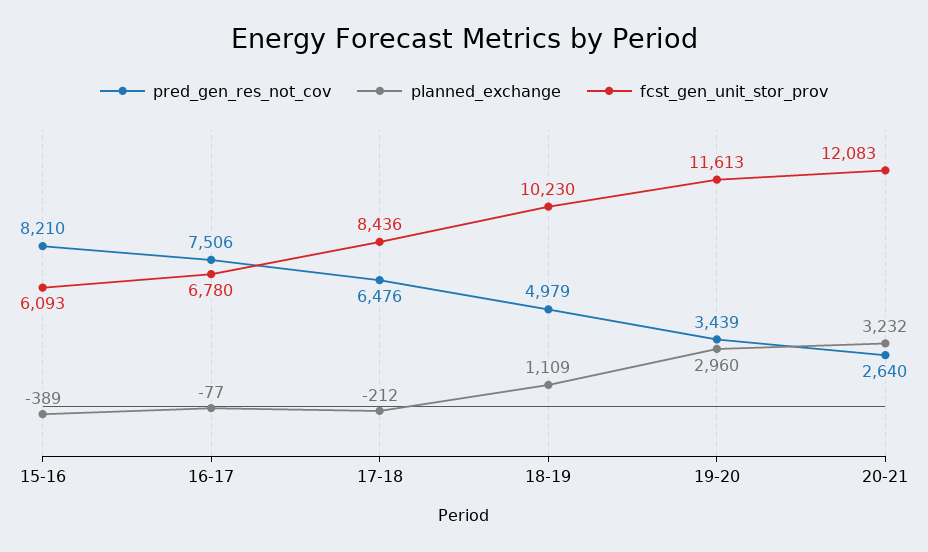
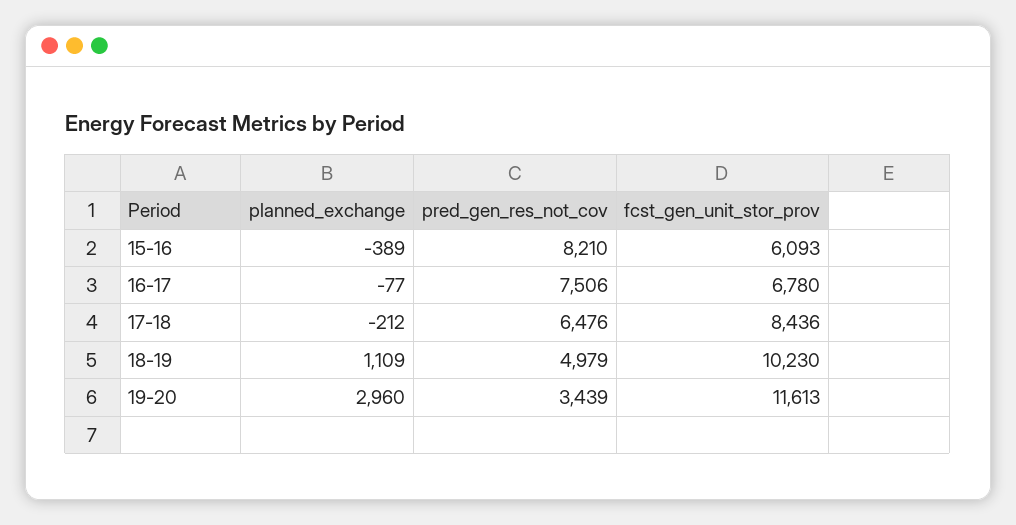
pred_gen_res_not_cov, 20-21: 2640 -> none
planned_exchange, 20-21: 3232 -> none
fcst_gen_unit_stor_prov, 20-21: 12083 -> none

